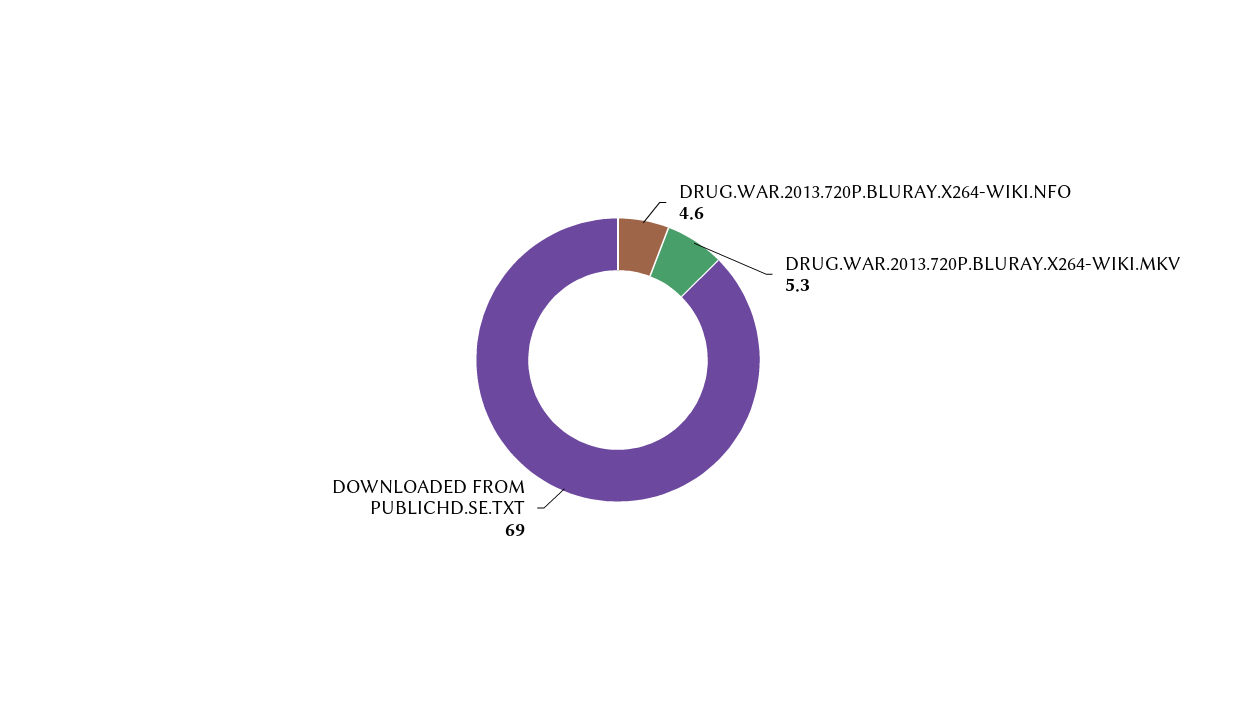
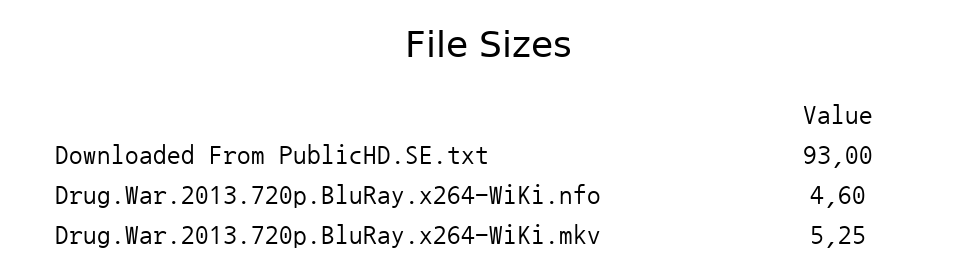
DOWNLOADED FROM PUBLICHD.SE.TXT: 69 -> 93

